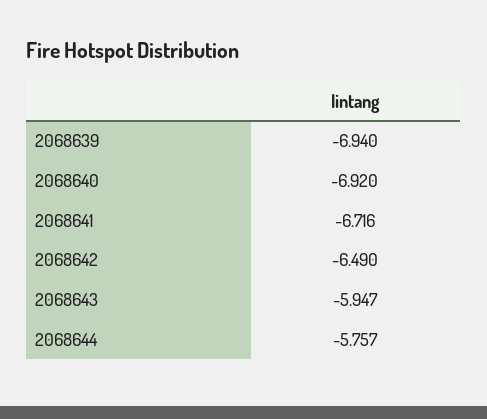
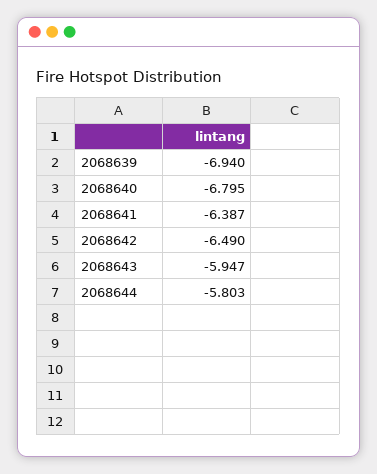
2068640: -6.92 -> -6.795
2068641: -6.716 -> -6.387
2068644: -5.757 -> -5.803

